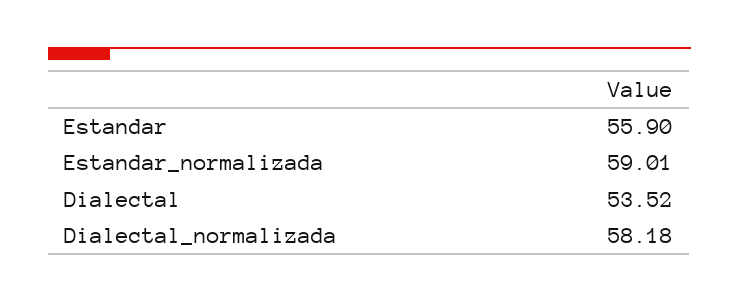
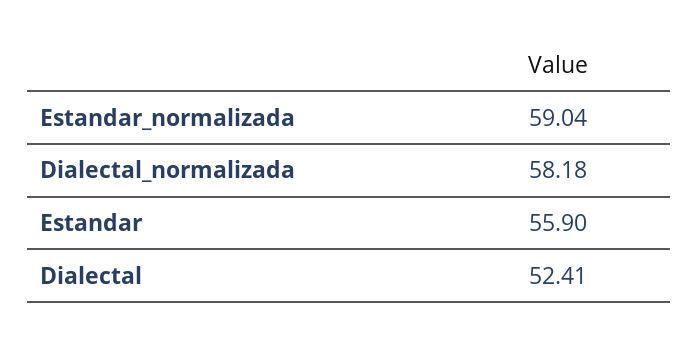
Estandar_normalizada: 59.01 -> 59.04
Dialectal: 53.52 -> 52.41

